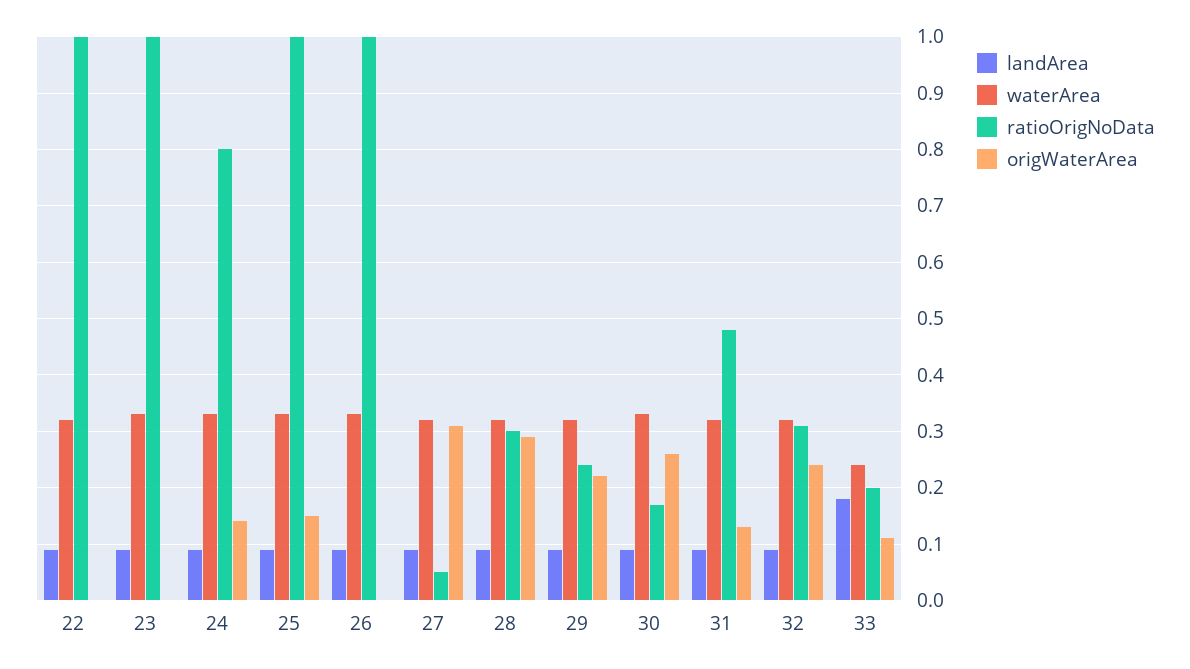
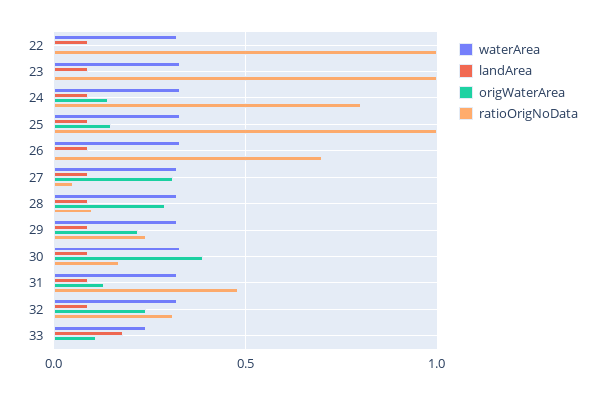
ratioOrigNoData, 26: 1 -> 0.7
ratioOrigNoData, 28: 0.3 -> 0.1
origWaterArea, 30: 0.25 -> 0.4
ratioOrigNoData, 33: 0.2 -> 0

